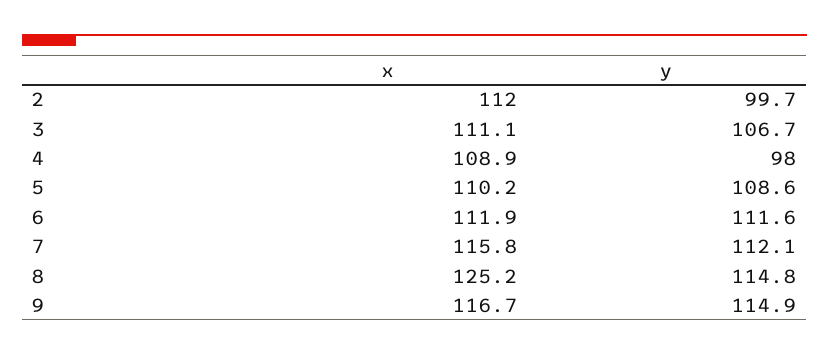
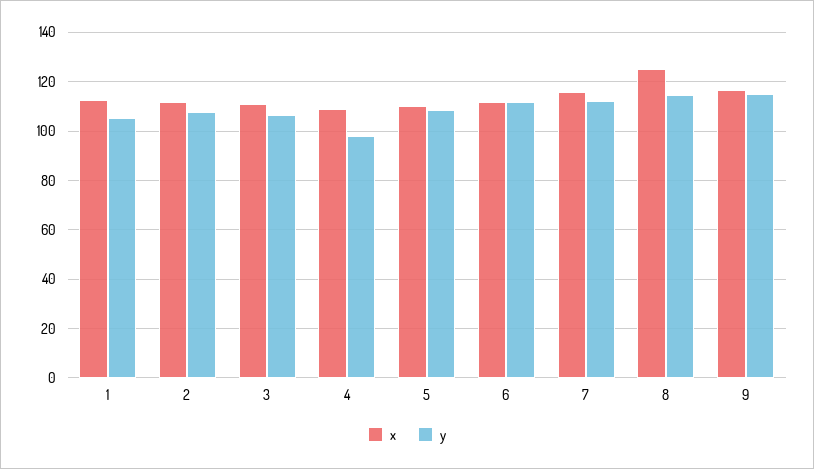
y, 2: 99.7 -> 107.5
x, 1: none -> 112.5
y, 1: none -> 105

